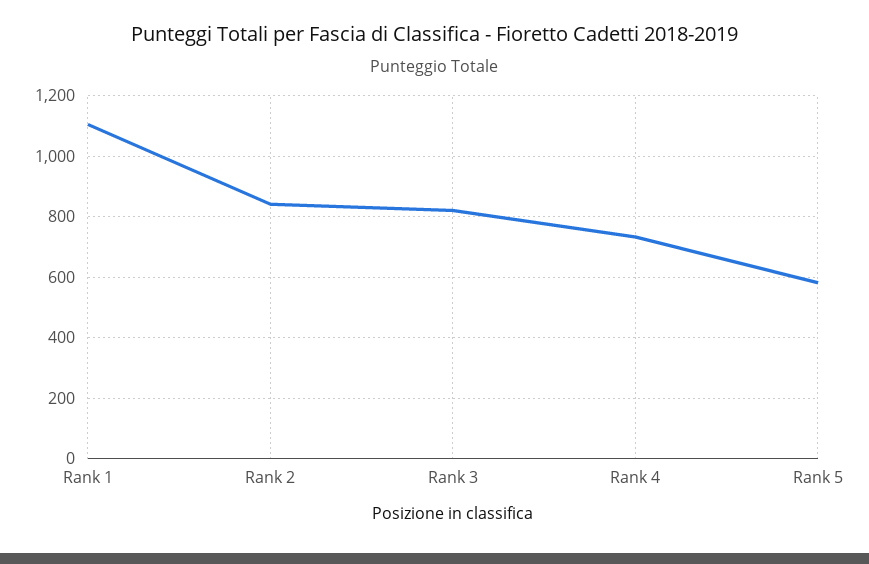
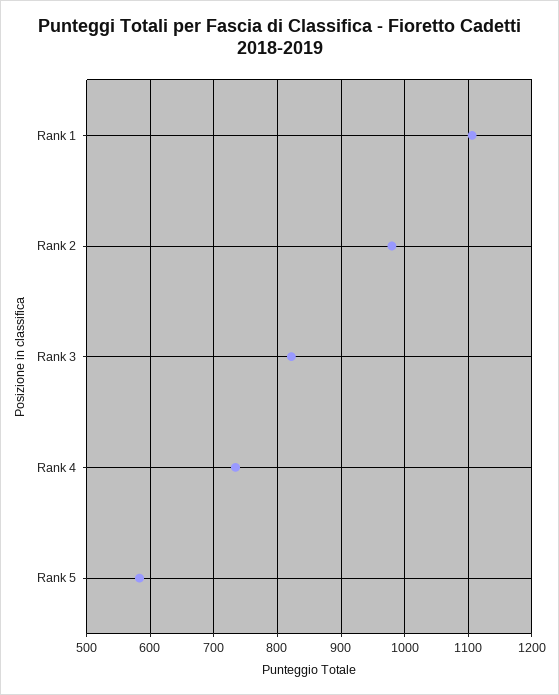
Rank 2: 840 -> 980

